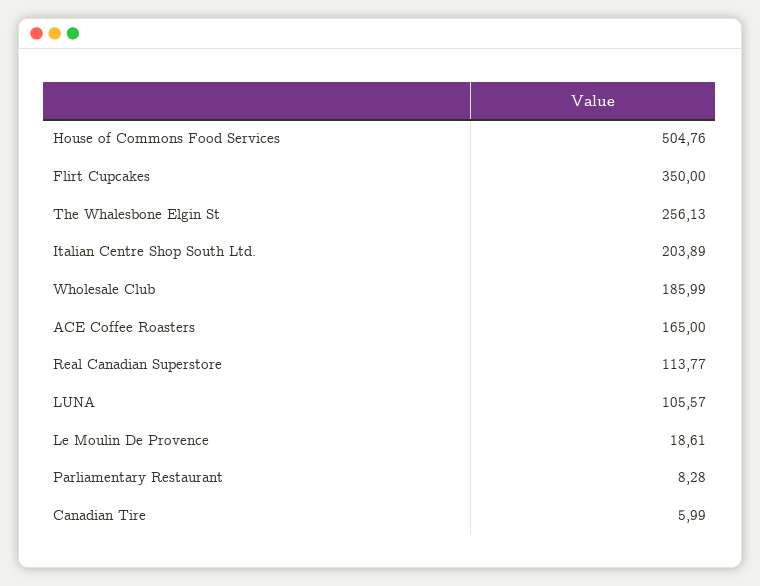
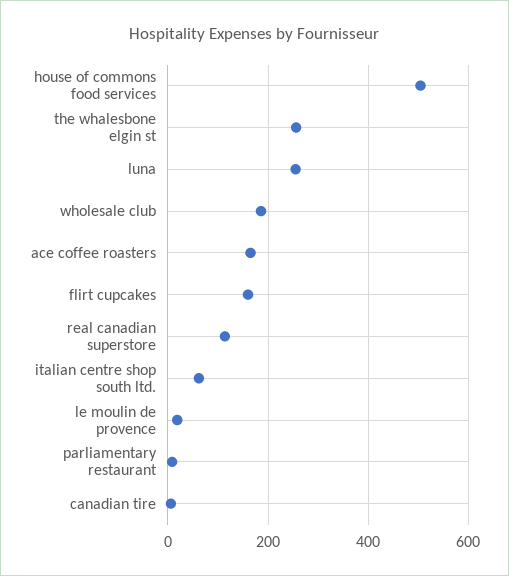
Flirt Cupcakes: 350 -> 160
Italian Centre Shop South Ltd.: 203.89 -> 60
LUNA: 105.57 -> 260

